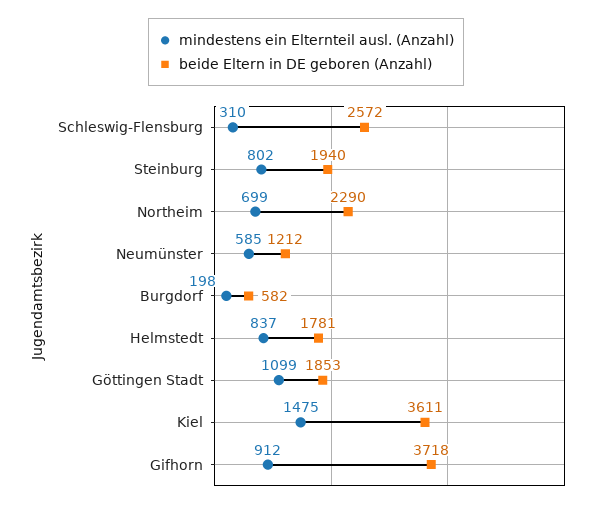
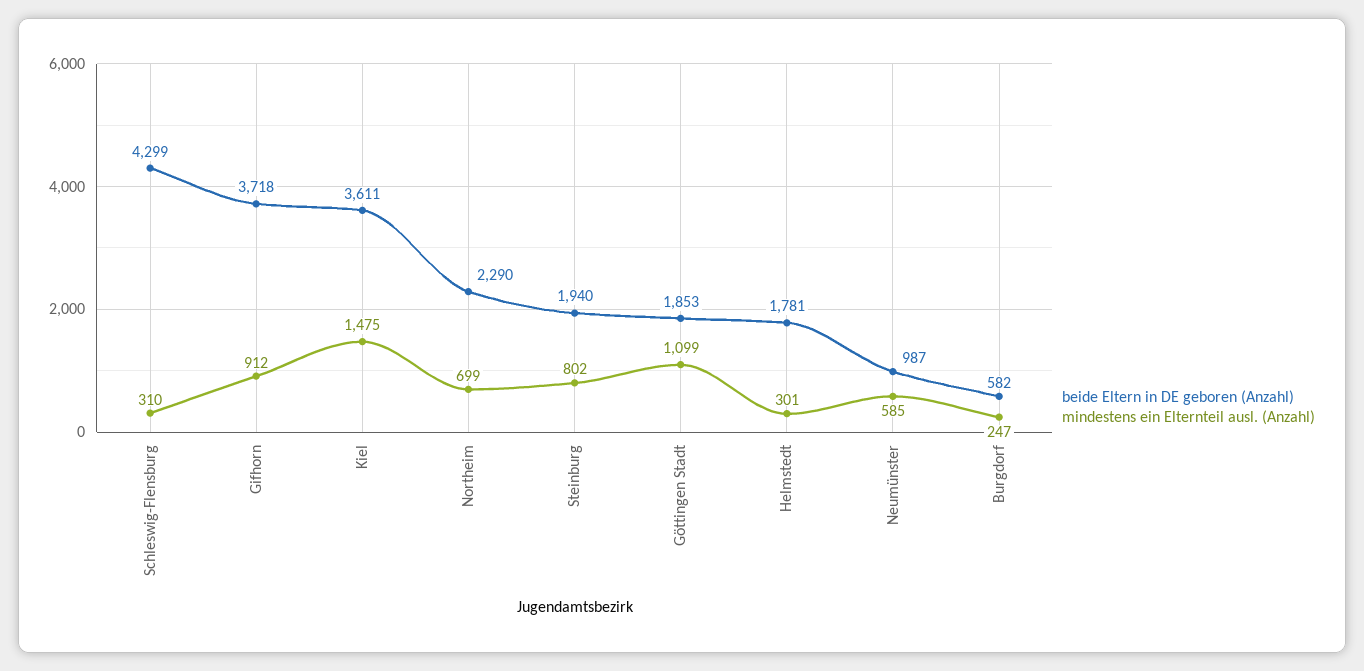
beide Eltern in DE geboren (Anzahl), Schleswig-Flensburg: 2572 -> 4299
beide Eltern in DE geboren (Anzahl), Neumünster: 1212 -> 987
mindestens ein Elternteil ausl. (Anzahl), Burgdorf: 198 -> 247
mindestens ein Elternteil ausl. (Anzahl), Helmstedt: 837 -> 301

